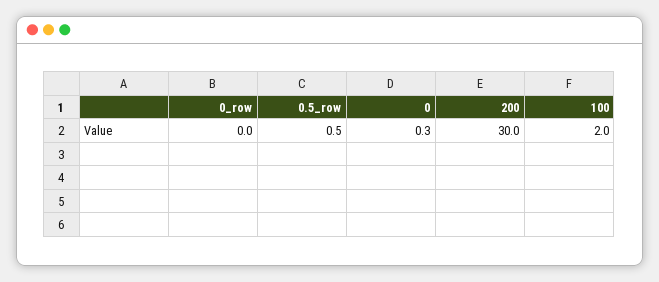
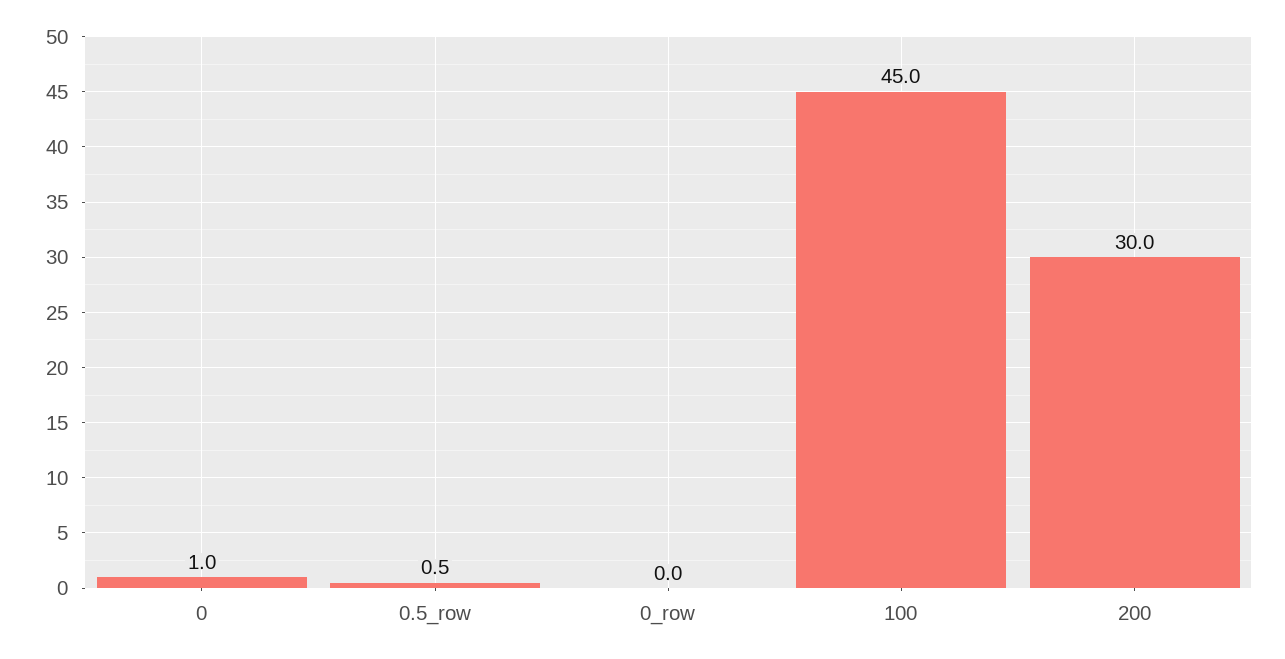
0: 0.3 -> 1
100: 2 -> 45

